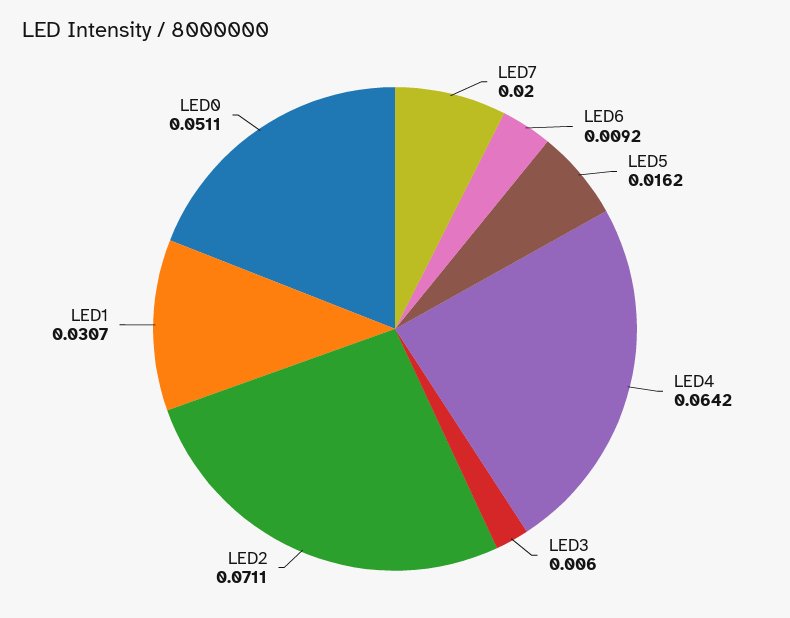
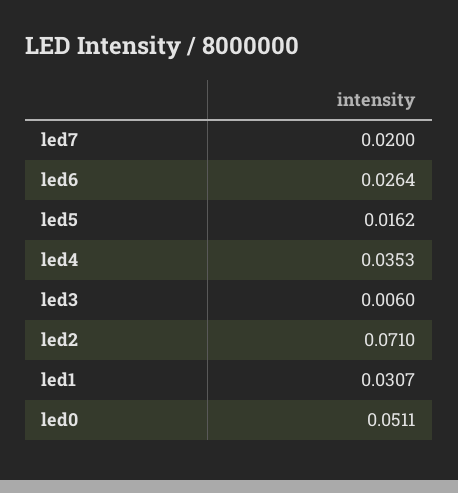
LED6: 0.0092 -> 0.0264
LED4: 0.0642 -> 0.0353
LED2: 0.0711 -> 0.071

